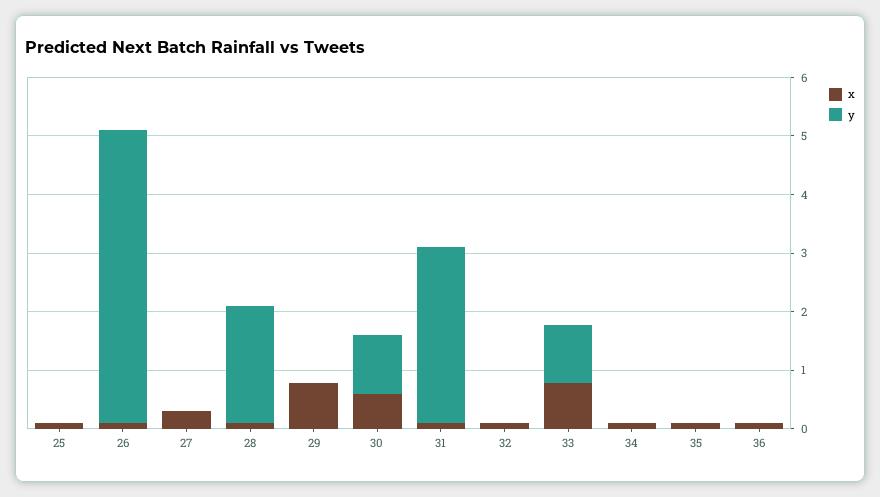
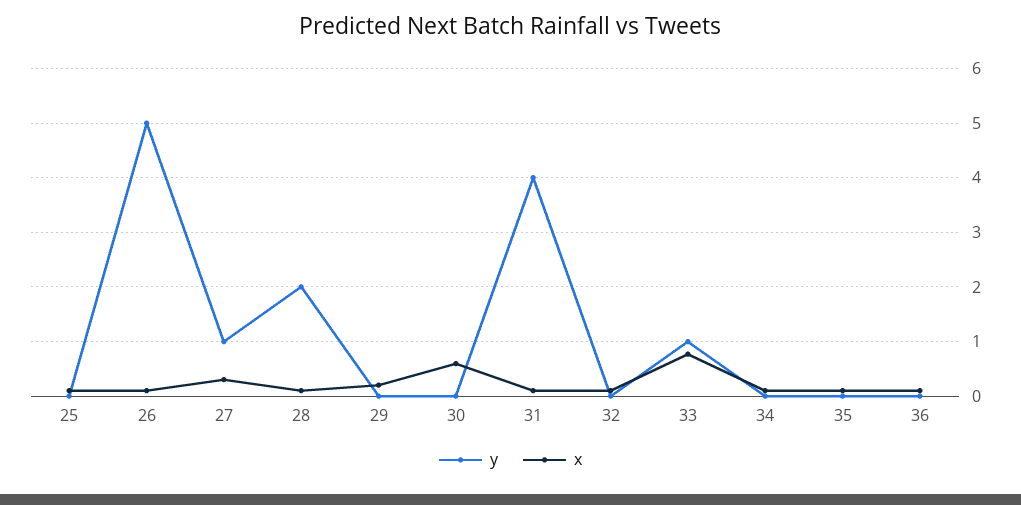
y, 27: 0 -> 1
x, 29: 0.8 -> 0.2
y, 30: 1 -> 0
y, 31: 3 -> 4

